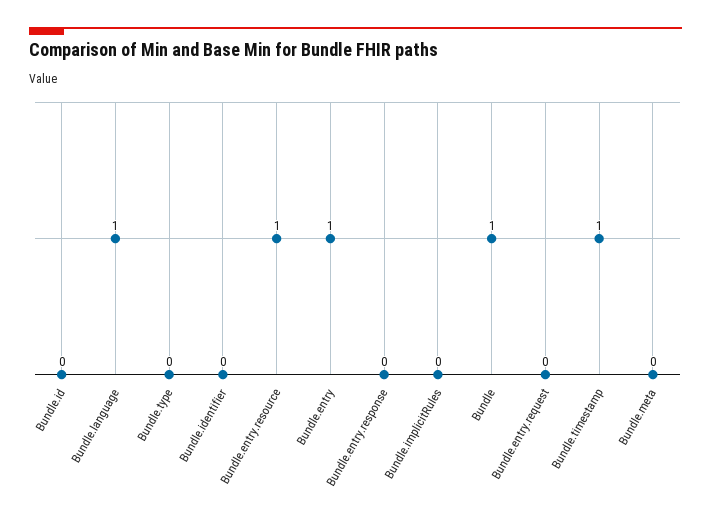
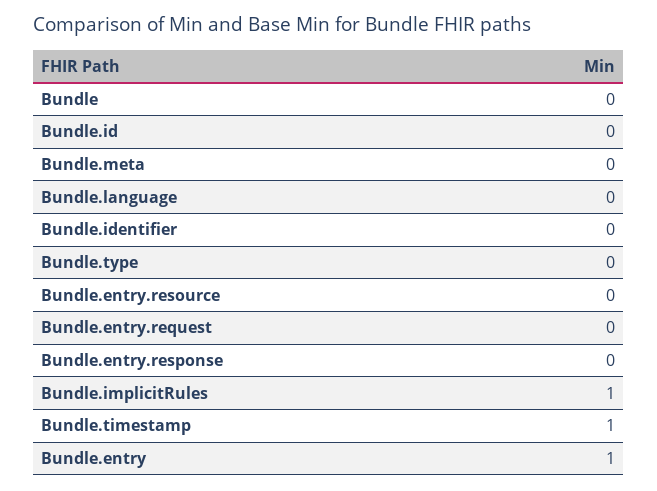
Bundle.language: 1 -> 0
Bundle.entry.resource: 1 -> 0
Bundle.implicitRules: 0 -> 1
Bundle: 1 -> 0

